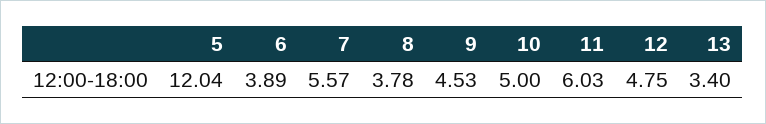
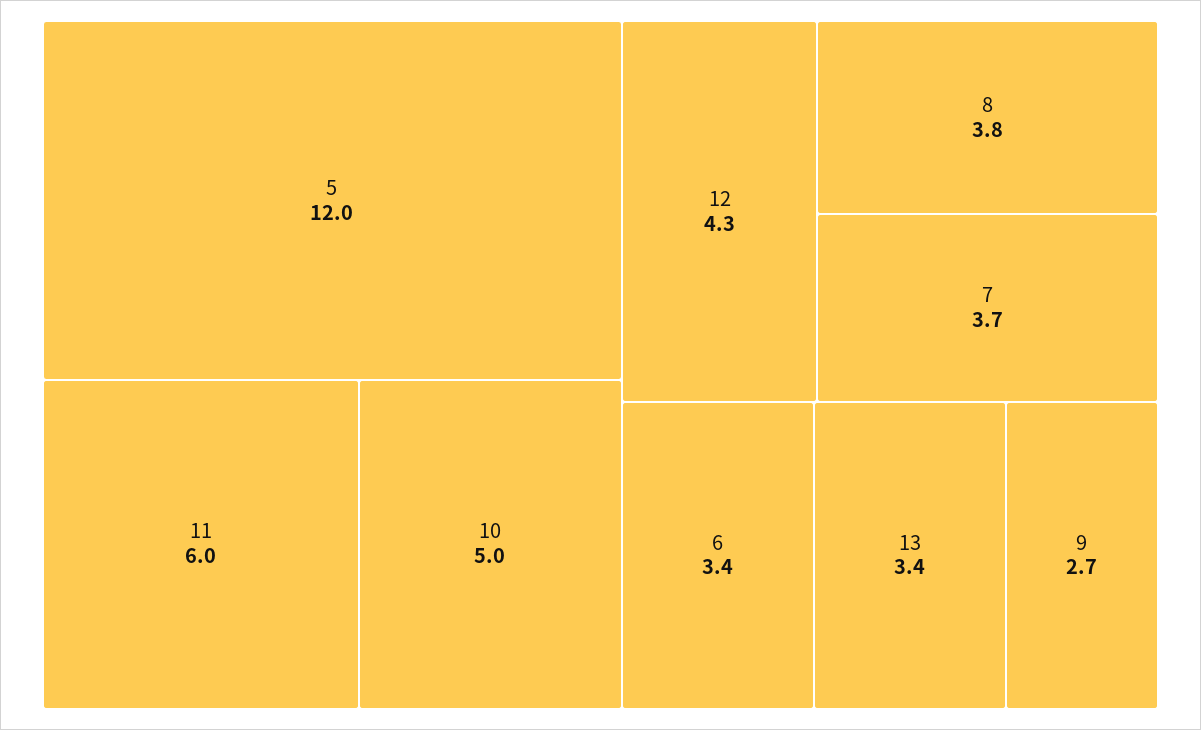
6: 3.89 -> 3.4
7: 5.57 -> 3.7
9: 4.53 -> 2.7
12: 4.75 -> 4.3

